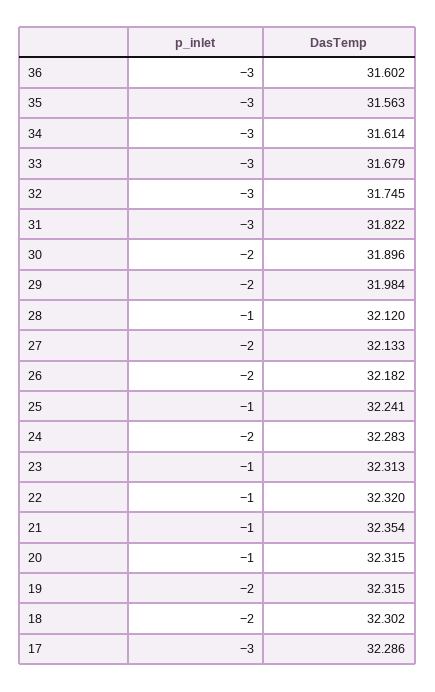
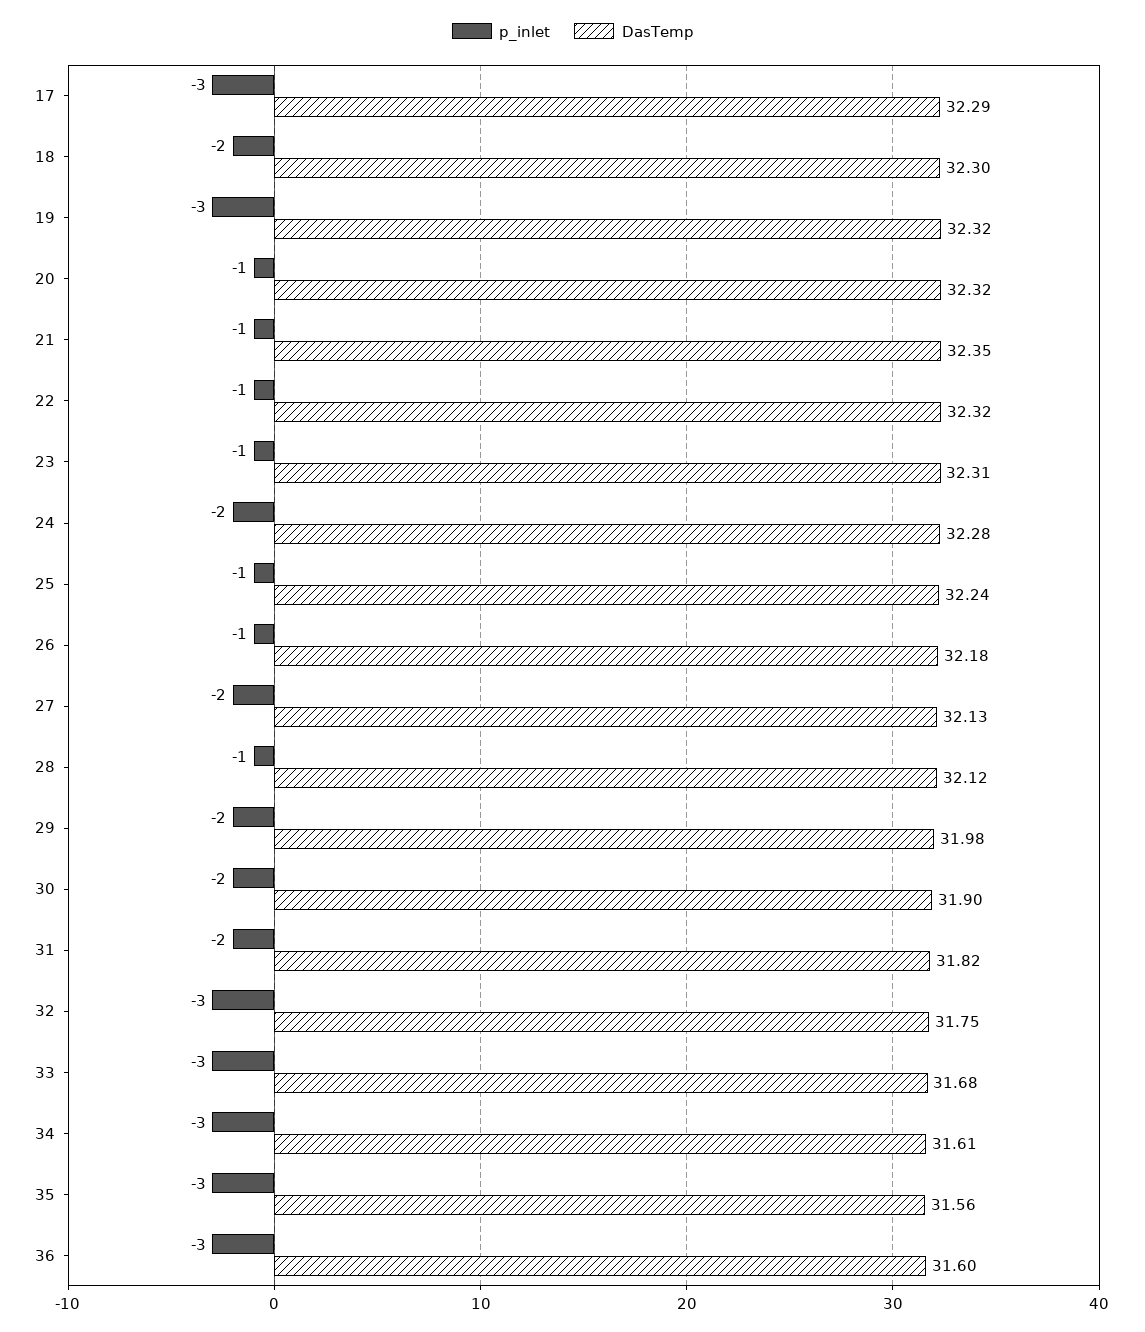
p_inlet, 31: -3 -> -2
p_inlet, 26: -2 -> -1
p_inlet, 19: -2 -> -3

